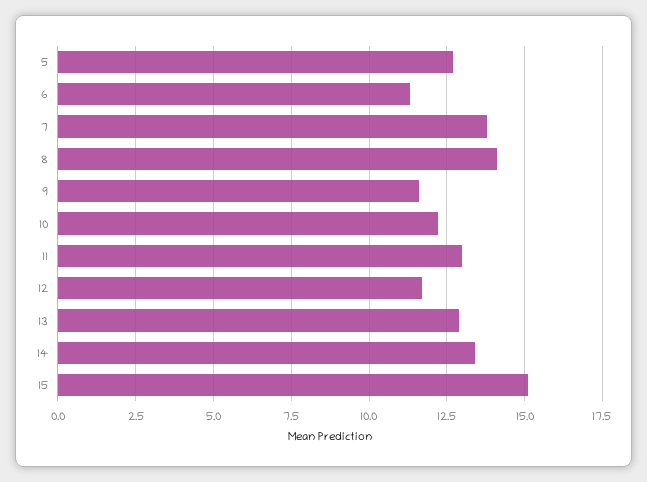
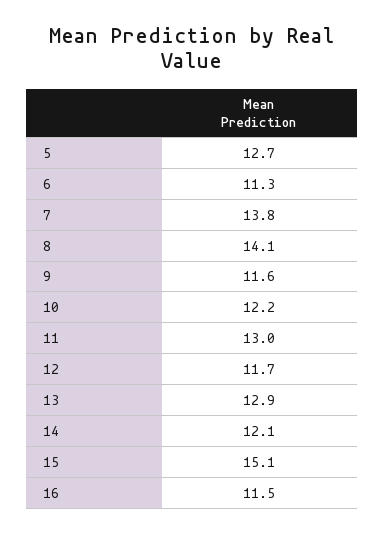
14: 13.5 -> 12.1
16: none -> 11.5

